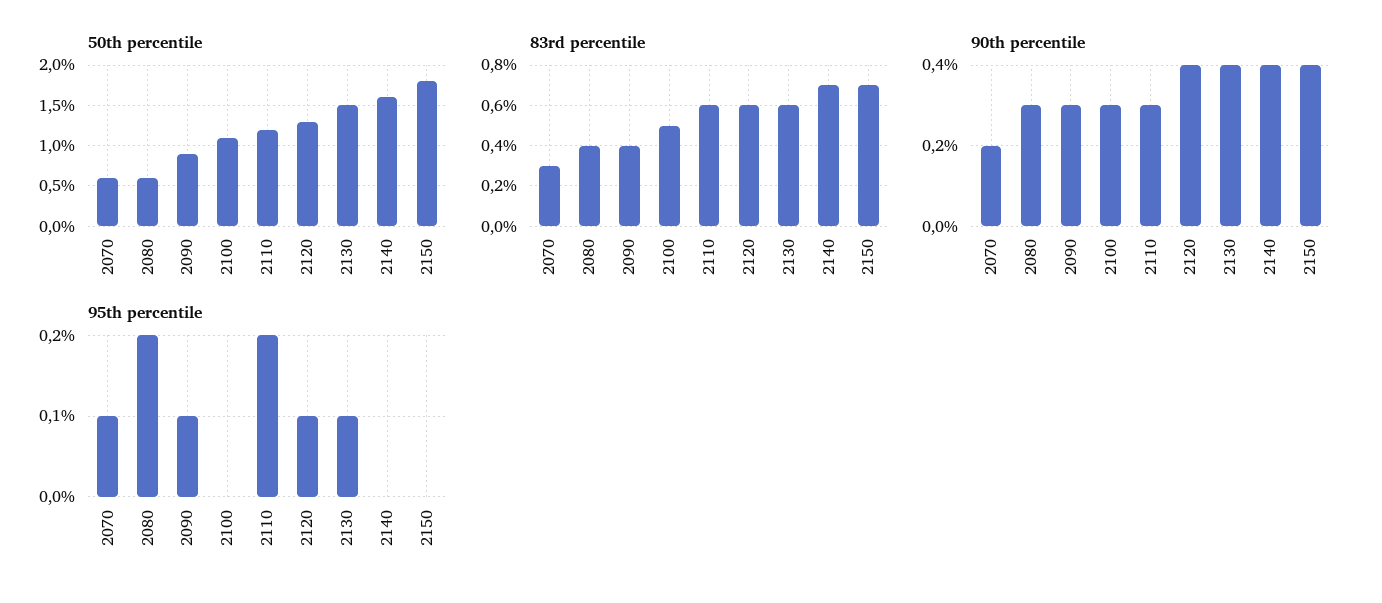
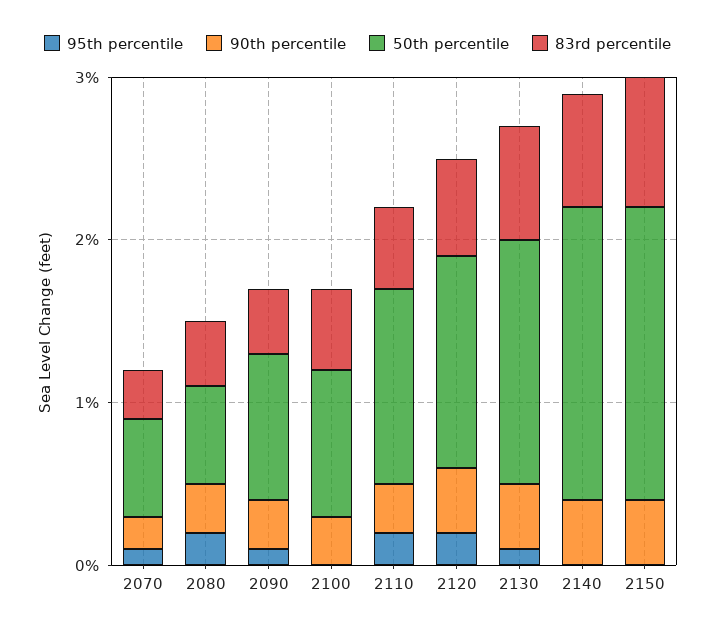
50th percentile, 2100: 1.1 -> 0.9
50th percentile, 2140: 1.6 -> 1.8
83rd percentile, 2110: 0.6 -> 0.5
83rd percentile, 2130: 0.6 -> 0.7
83rd percentile, 2150: 0.7 -> 0.8
95th percentile, 2120: 0.1 -> 0.2

